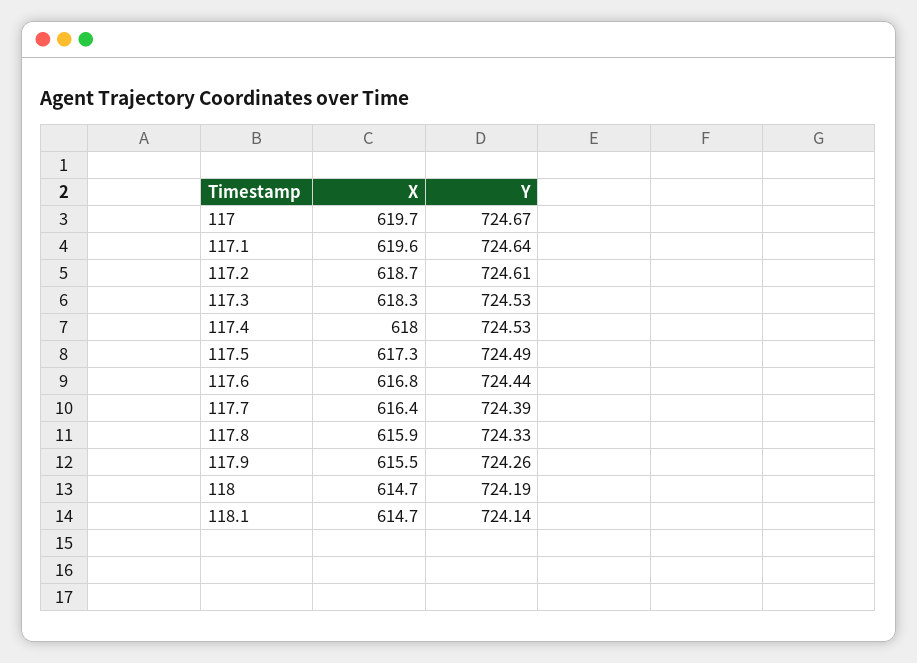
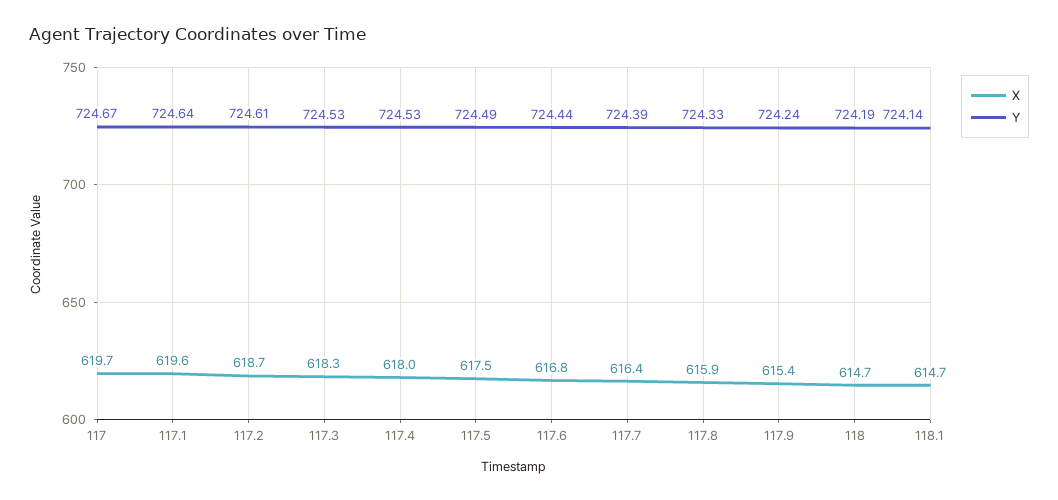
X, 117.5: 617.3 -> 617.5
X, 117.9: 615.5 -> 615.4
Y, 117.9: 724.26 -> 724.24

